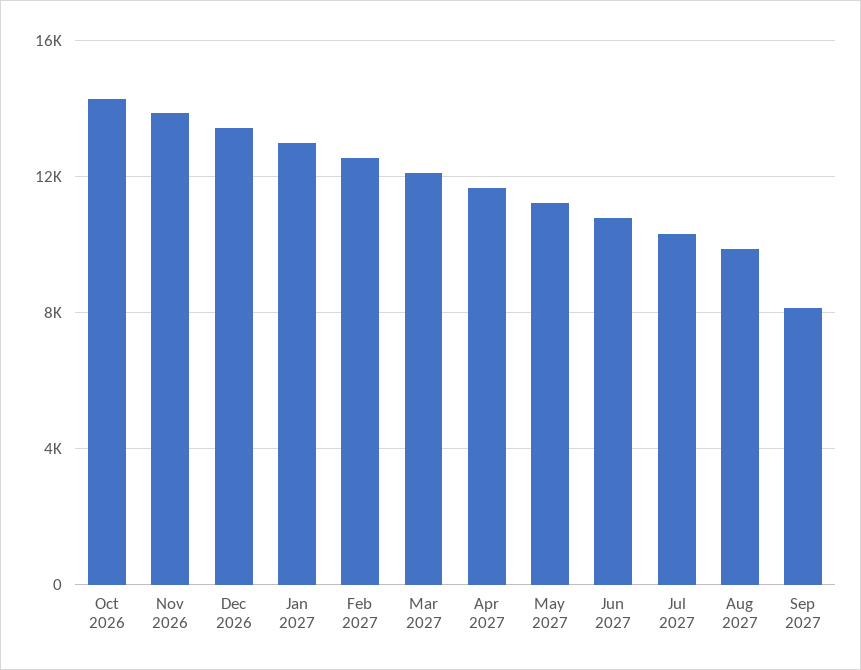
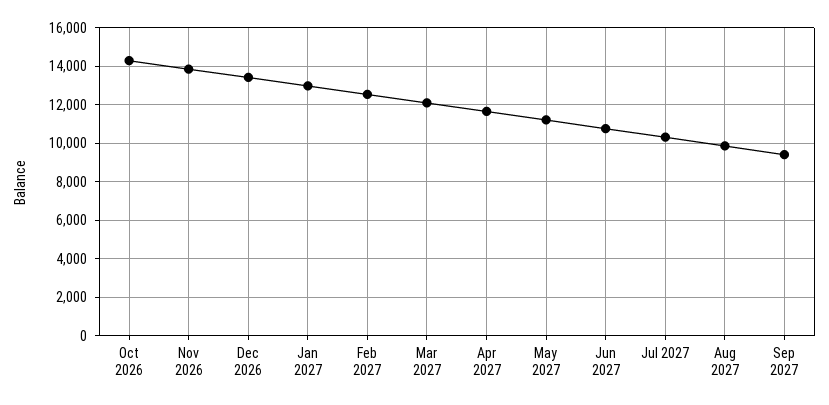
Sep 2027: 8000 -> 9500

